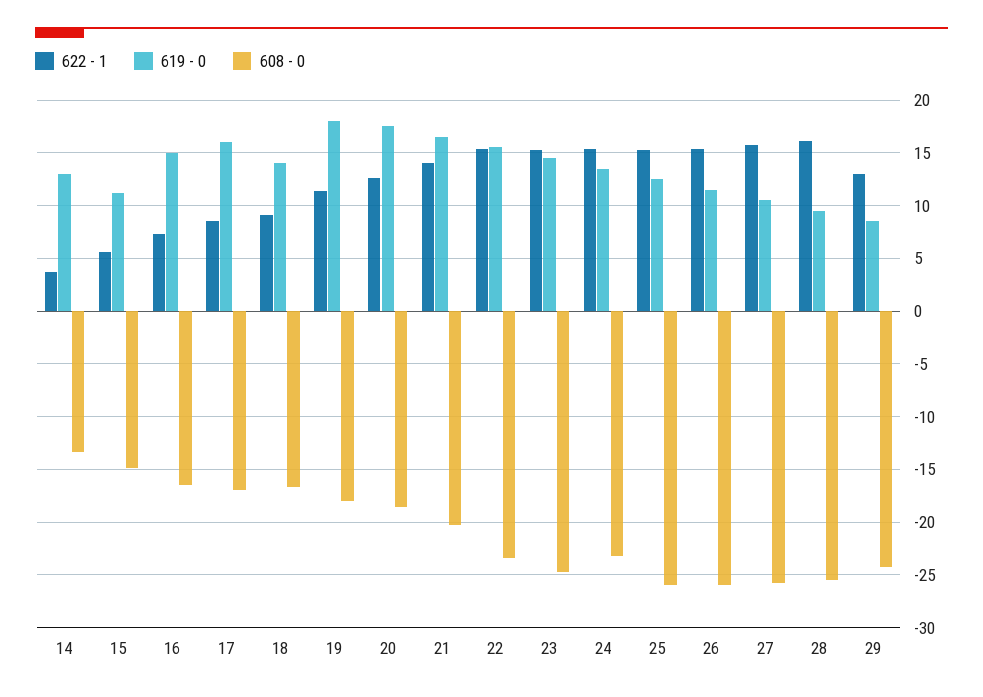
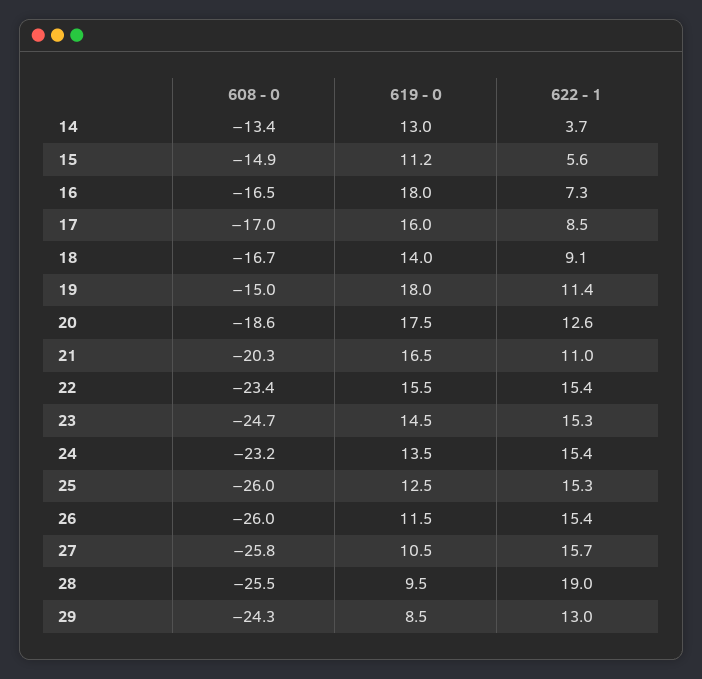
619 - 0, 16: 15 -> 18
608 - 0, 19: -18 -> -15
622 - 1, 21: 14 -> 11
622 - 1, 28: 16 -> 19

